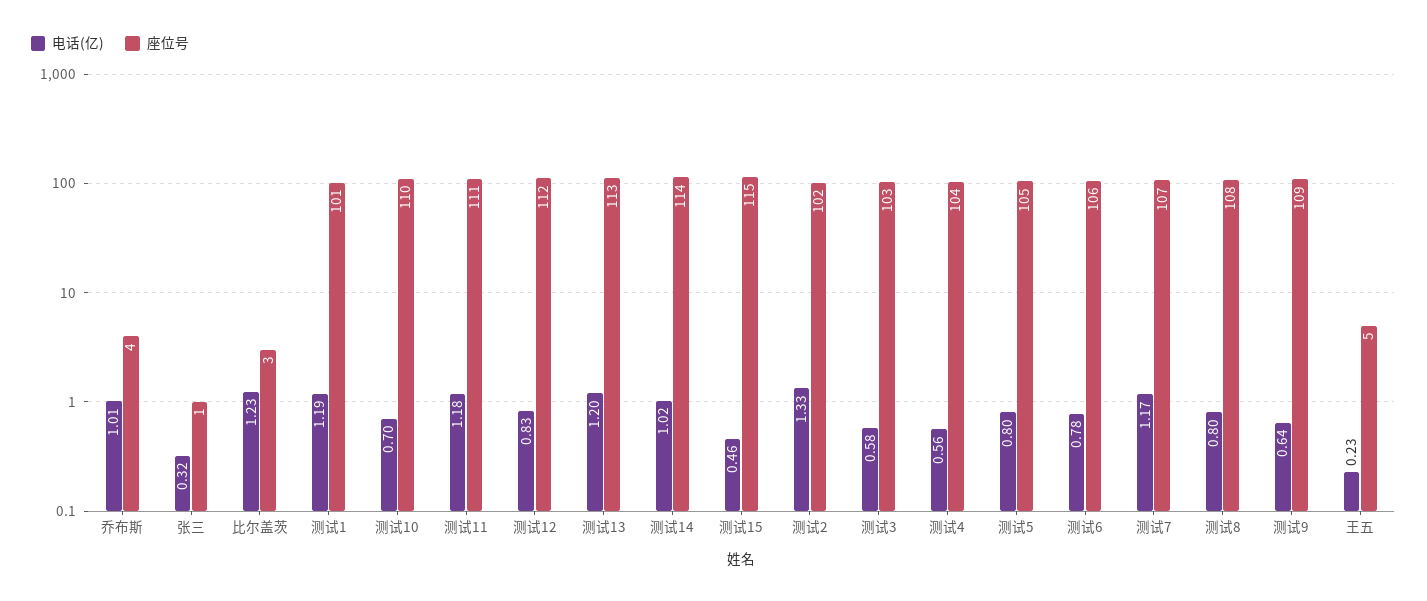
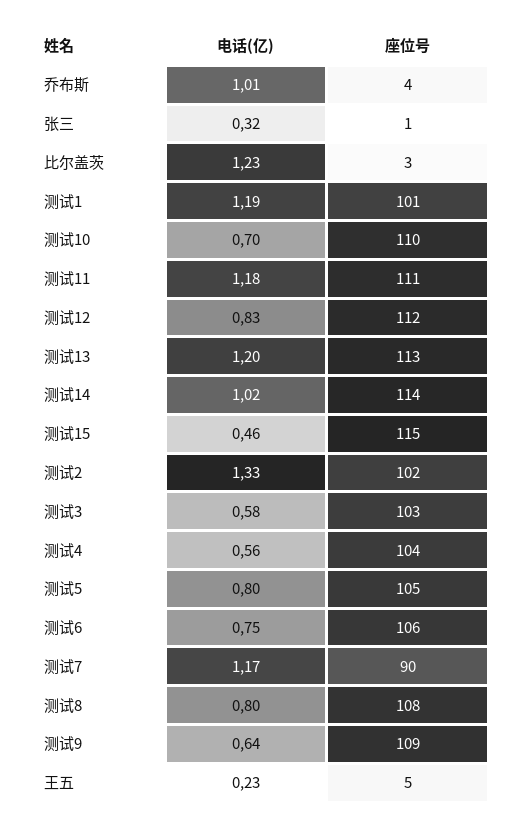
电话(亿), 测试6: 0.78 -> 0.75
座位号, 测试7: 107 -> 90

